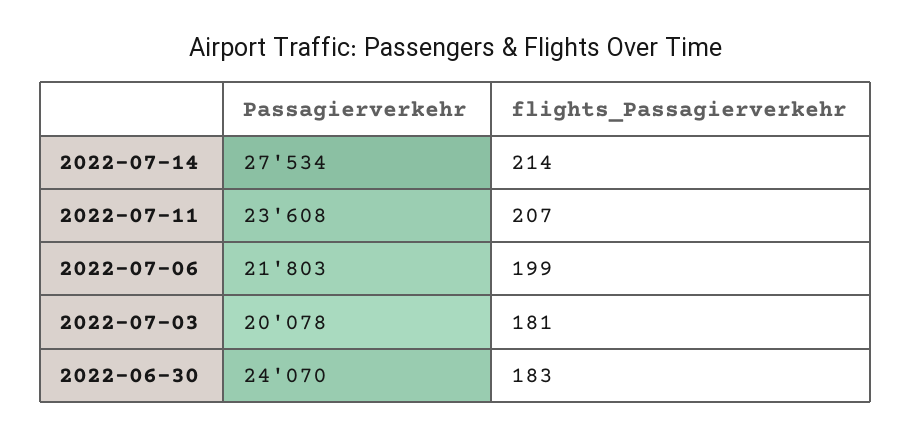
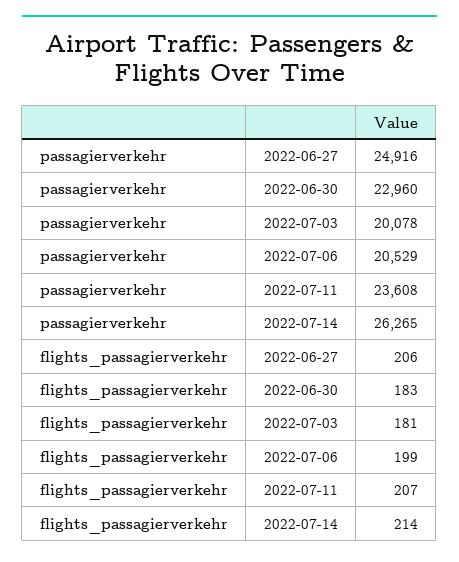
Passagierverkehr, 2022-07-14: 27534 -> 26265
Passagierverkehr, 2022-07-06: 21803 -> 20529
Passagierverkehr, 2022-06-30: 24070 -> 22960
Passagierverkehr, 2022-06-27: none -> 24916
flights_Passagierverkehr, 2022-06-27: none -> 206

